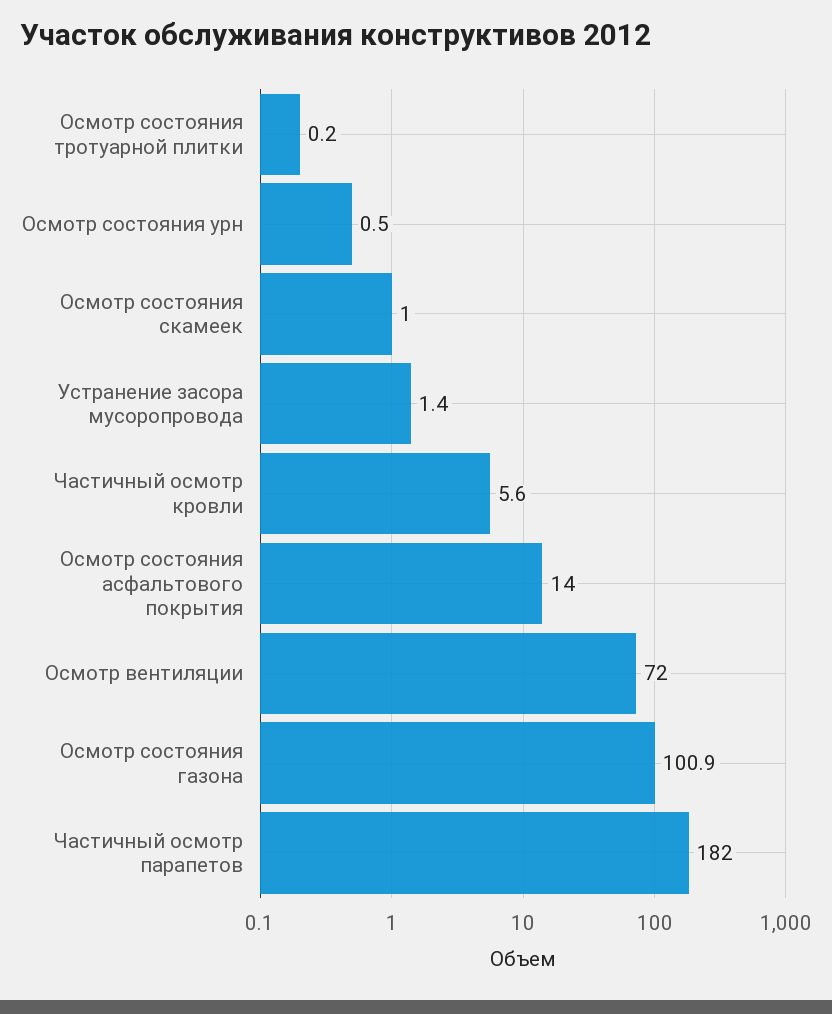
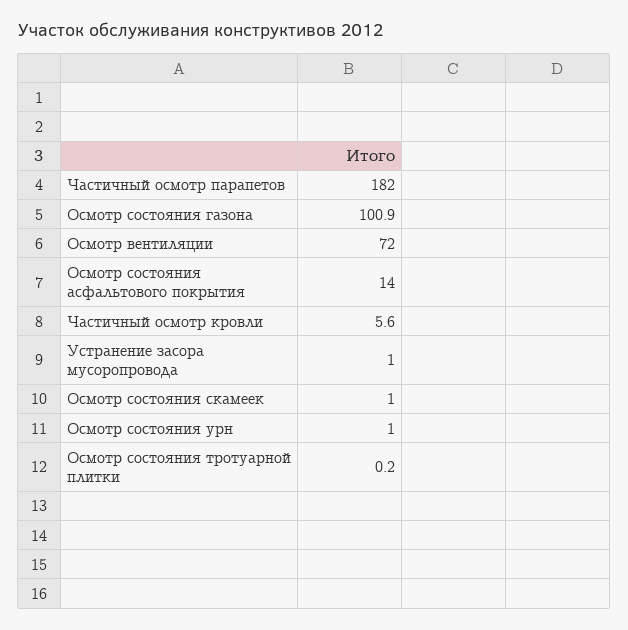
Осмотр состояния урн: 0.5 -> 1
Устранение засора мусоропровода: 1.4 -> 1

